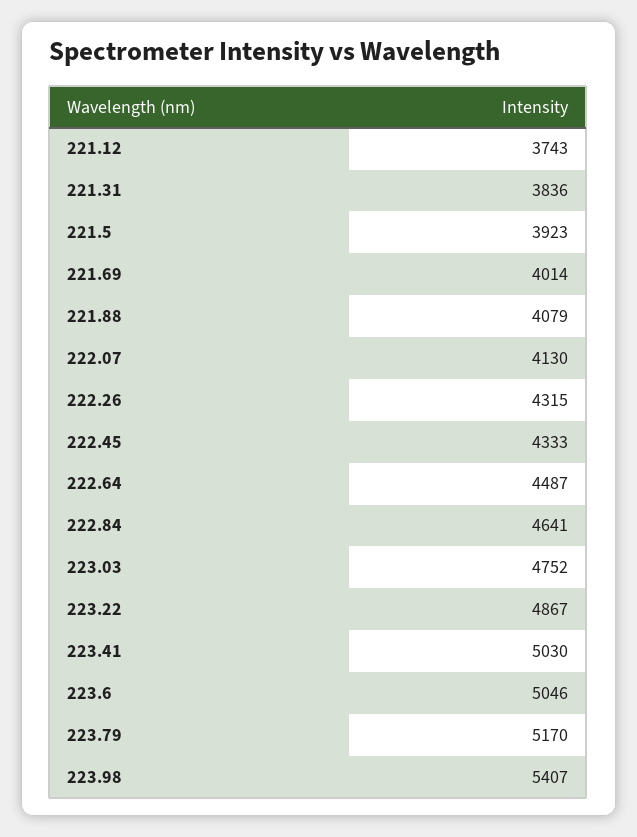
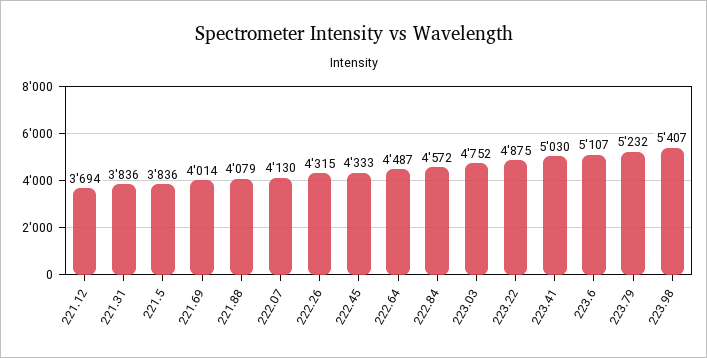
221.12: 3743 -> 3694
221.5: 3923 -> 3836
222.84: 4641 -> 4572
223.22: 4867 -> 4875
223.6: 5046 -> 5107
223.79: 5170 -> 5232

